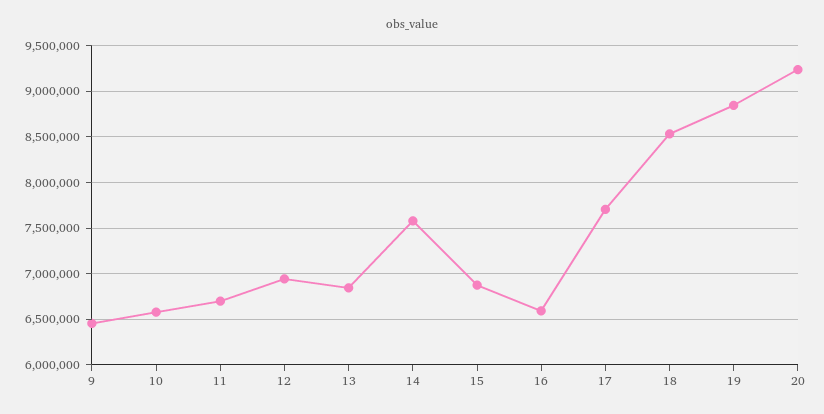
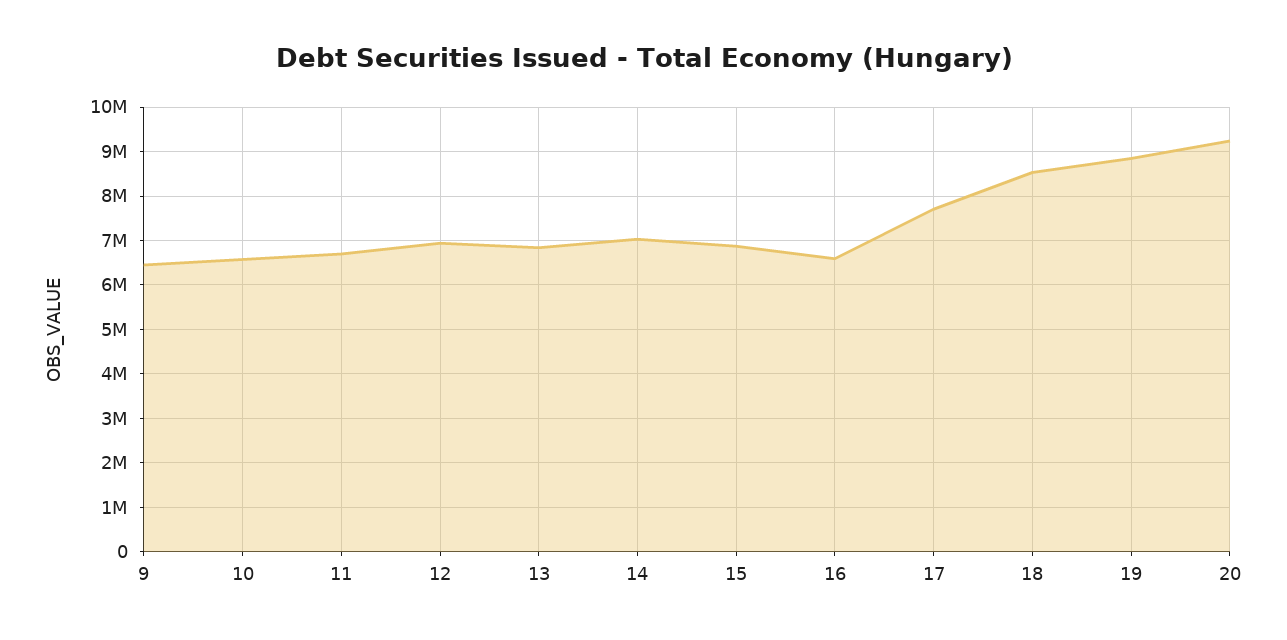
14: 7600000 -> 7000000

